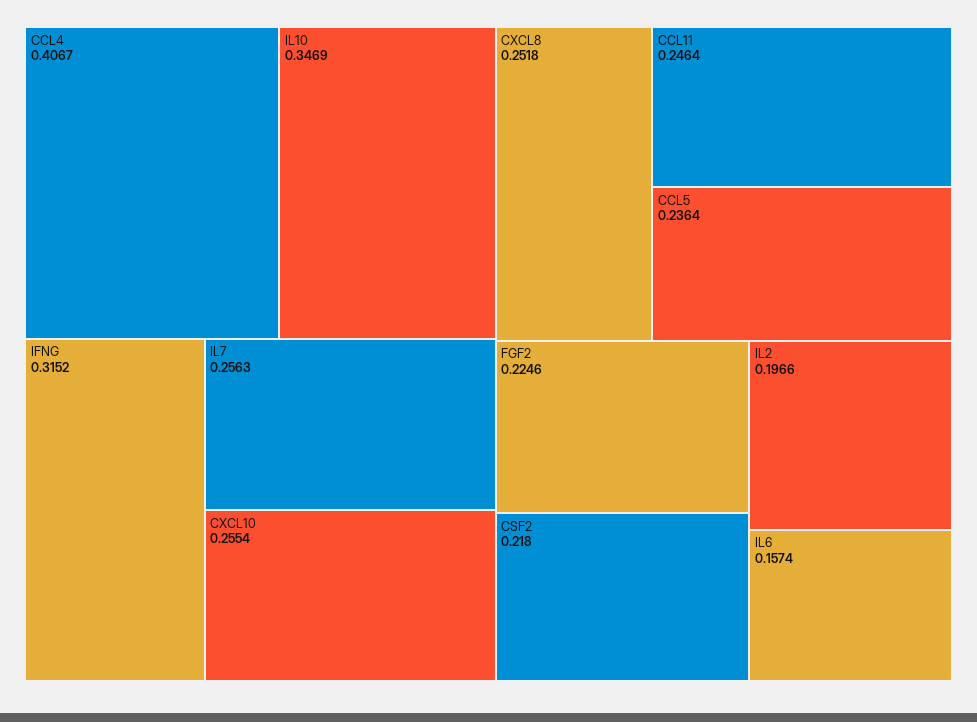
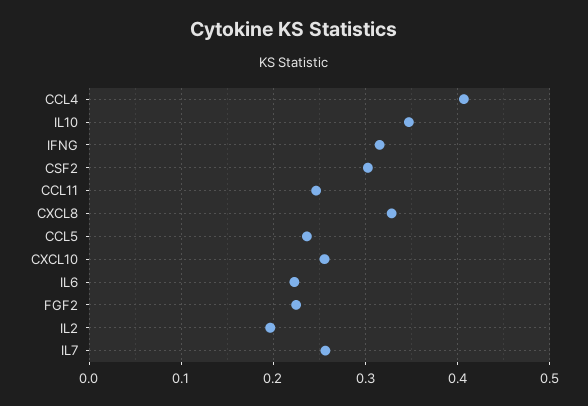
CXCL8: 0.2518 -> 0.33
CSF2: 0.218 -> 0.3
IL6: 0.1574 -> 0.22

